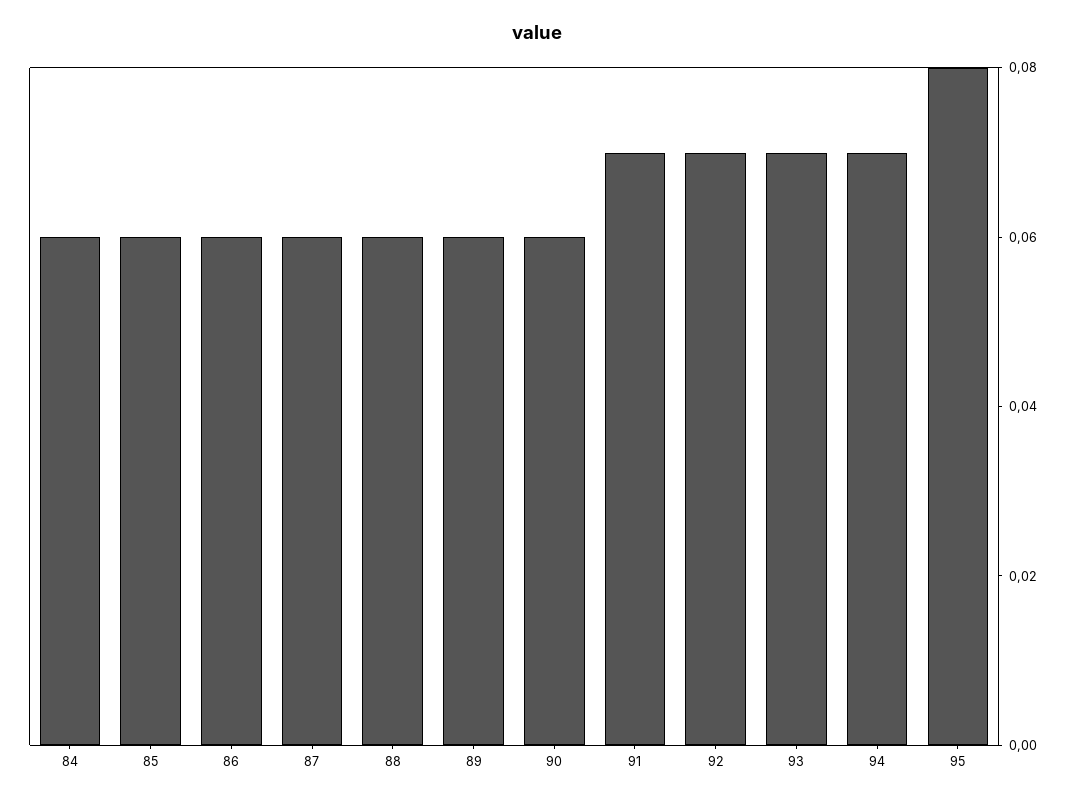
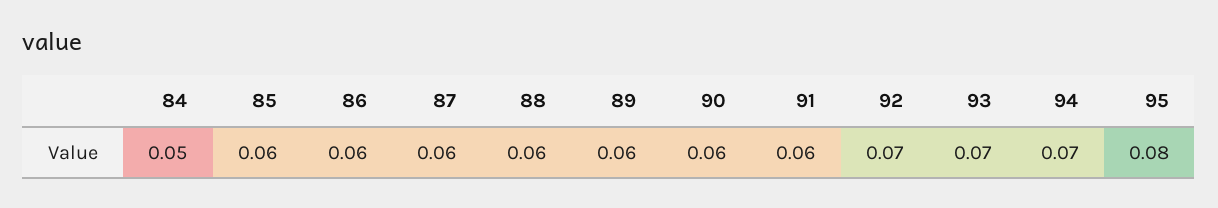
84: 0.06 -> 0.05
91: 0.07 -> 0.06

